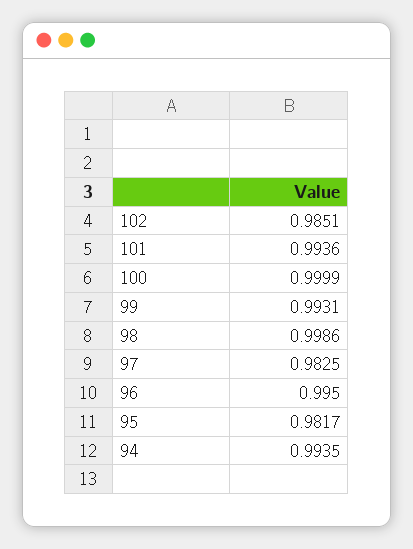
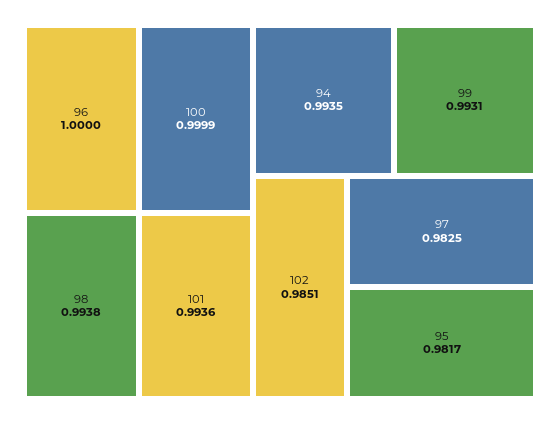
98: 0.9986 -> 0.9938
96: 0.995 -> 1

